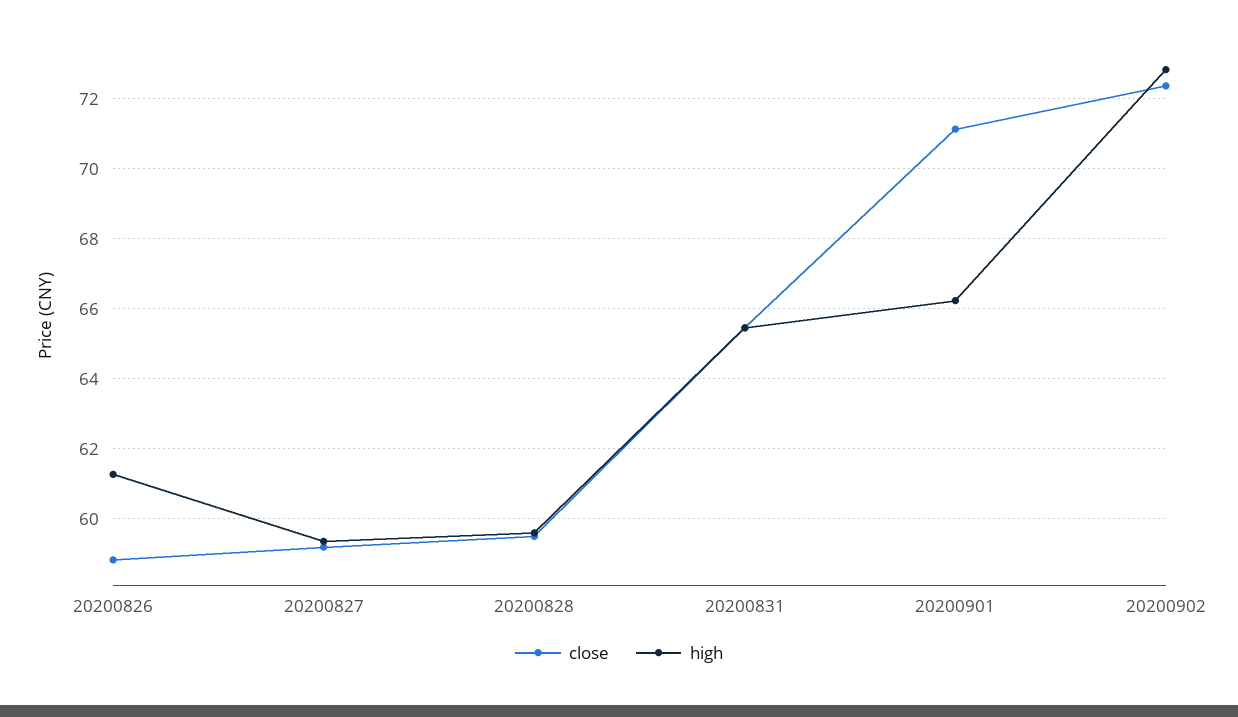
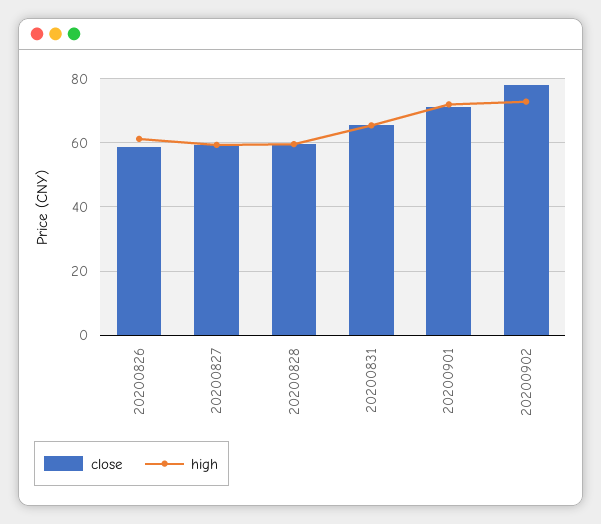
high, 20200901: 66.2 -> 72
close, 20200902: 72.4 -> 78

